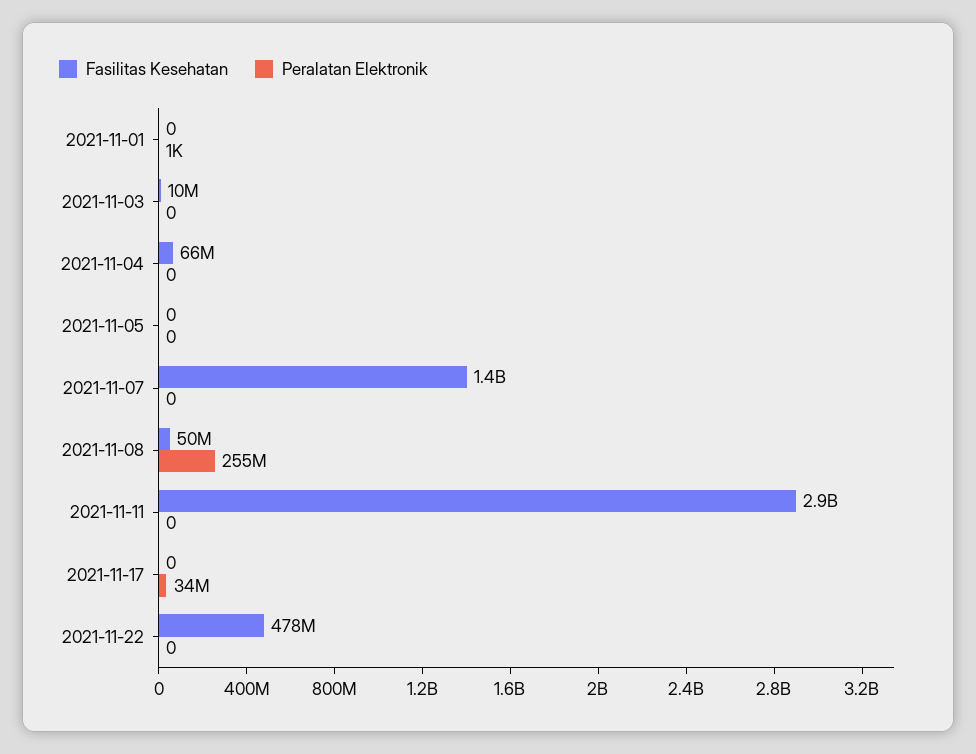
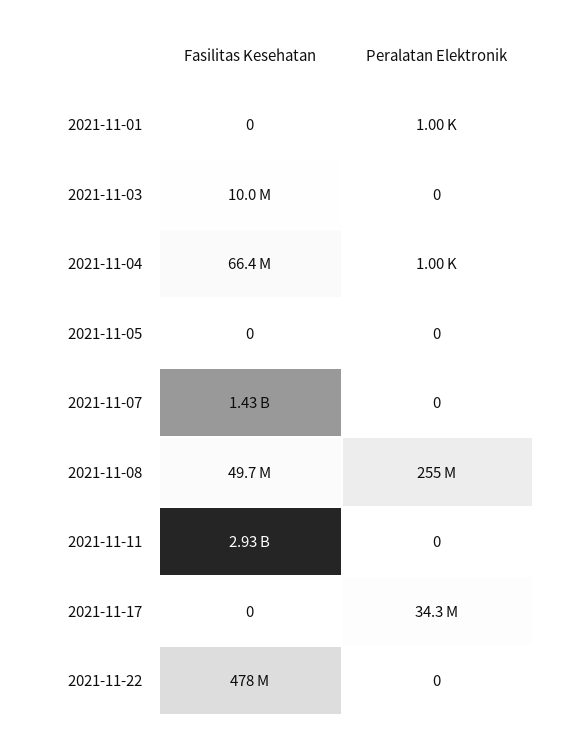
Peralatan Elektronik, 2021-11-04: 0 -> 1000

